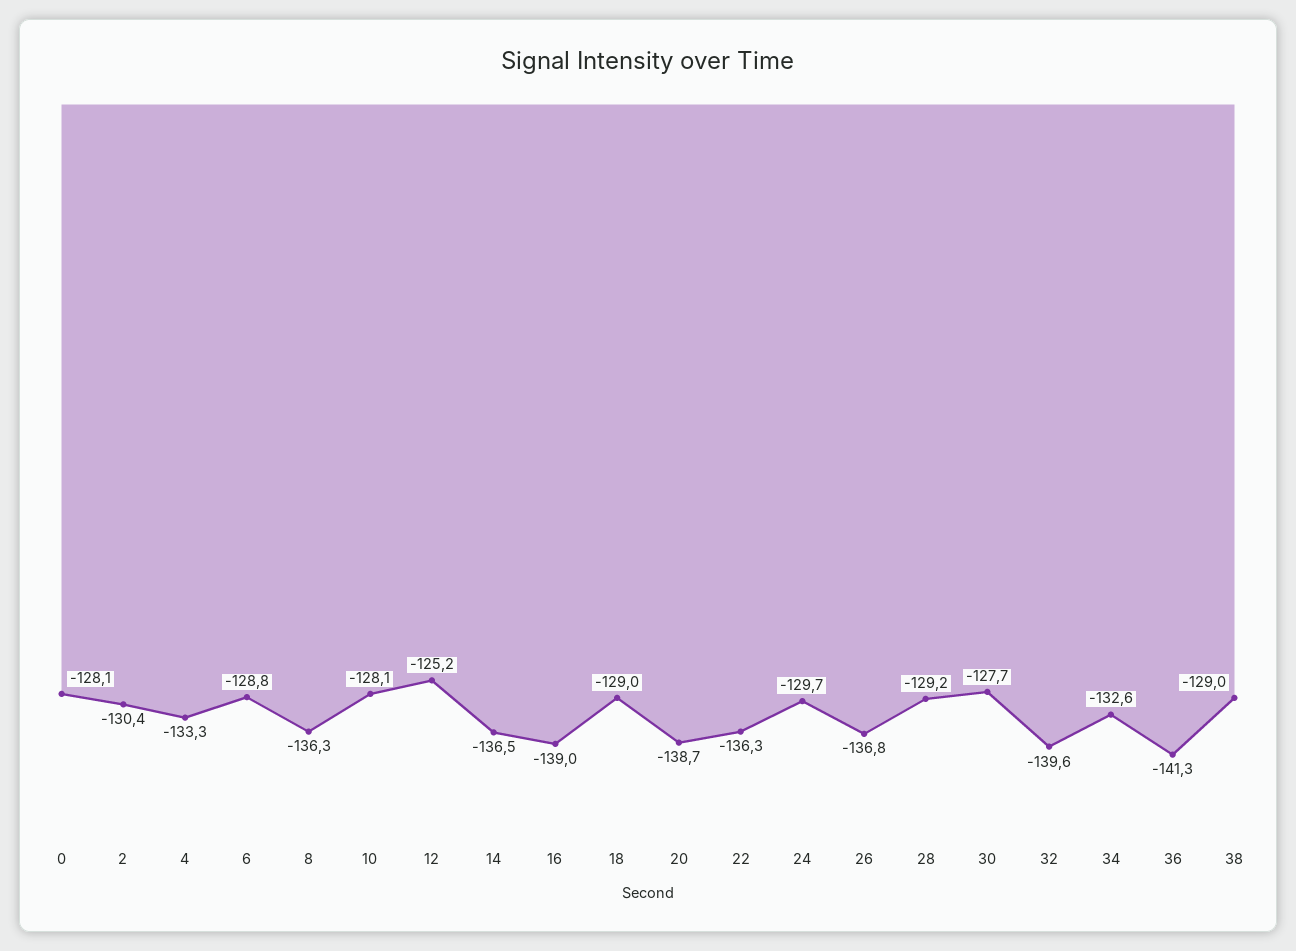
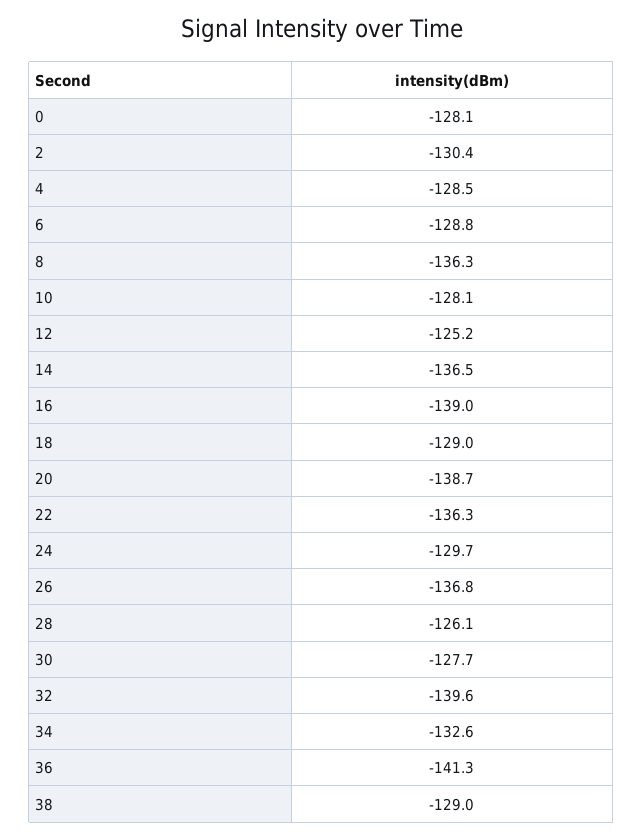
4: -133.3 -> -128.5
28: -129.2 -> -126.1

